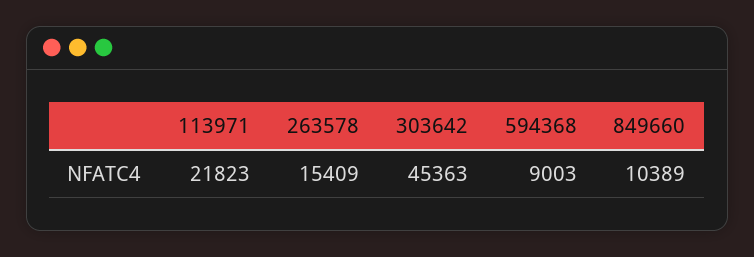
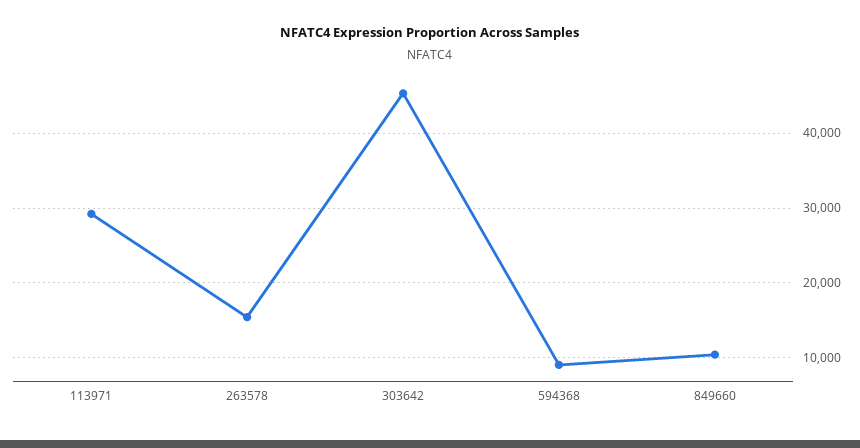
113971: 21823 -> 29000

